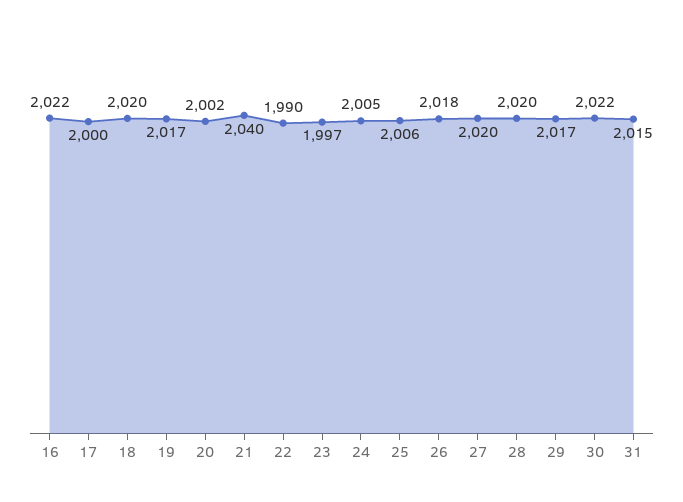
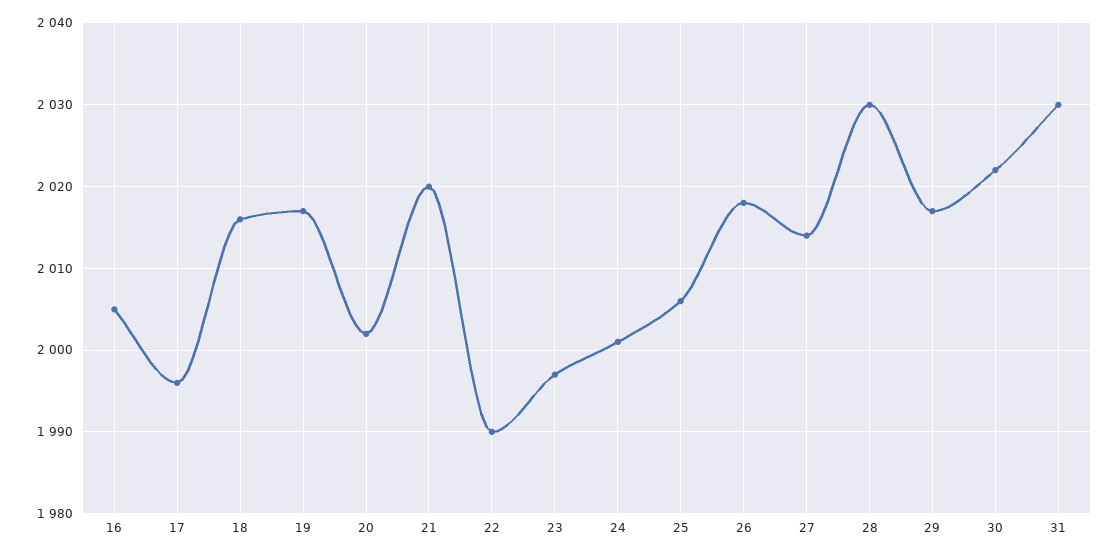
16: 2022 -> 2005
17: 2000 -> 1996
18: 2020 -> 2016
21: 2040 -> 2020
24: 2005 -> 2001
27: 2020 -> 2014
28: 2020 -> 2030
31: 2015 -> 2030

